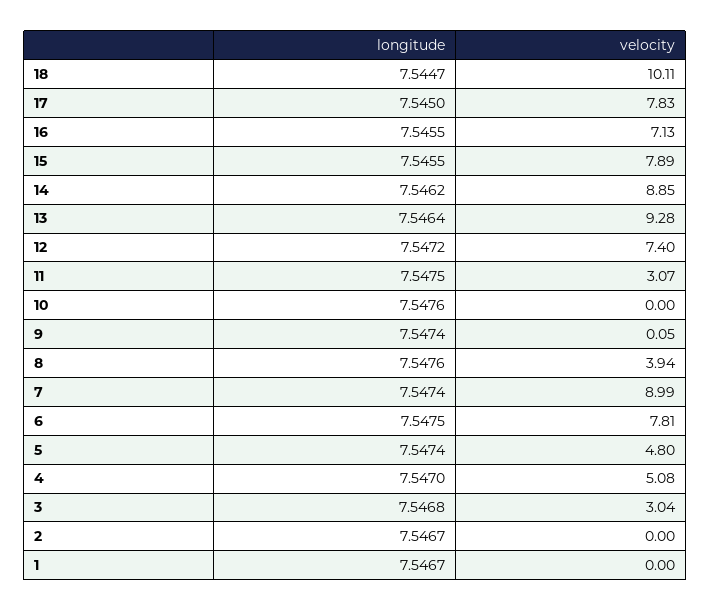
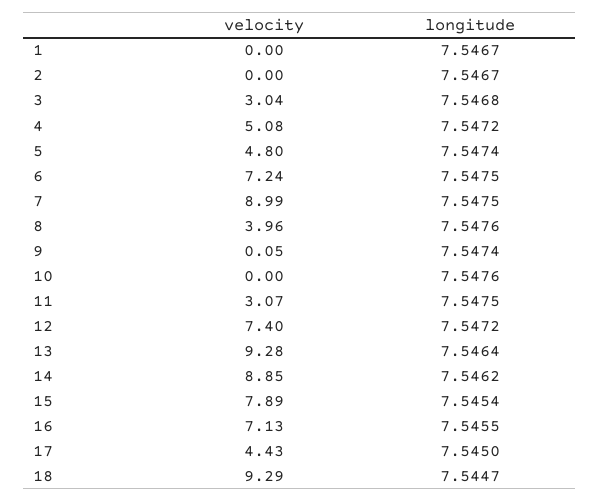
velocity, 18: 10.11 -> 9.29
velocity, 17: 7.83 -> 4.43
longitude, 15: 7.5455 -> 7.5454
velocity, 8: 3.94 -> 3.96
longitude, 7: 7.5474 -> 7.5475
velocity, 6: 7.81 -> 7.24
longitude, 4: 7.547 -> 7.5472

